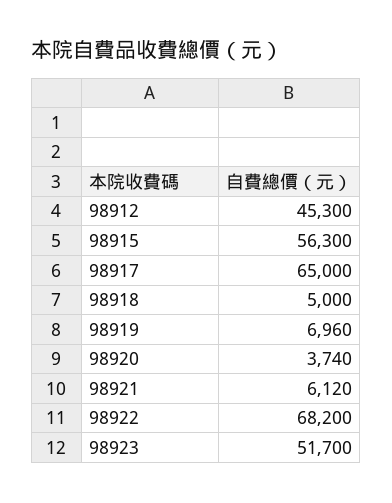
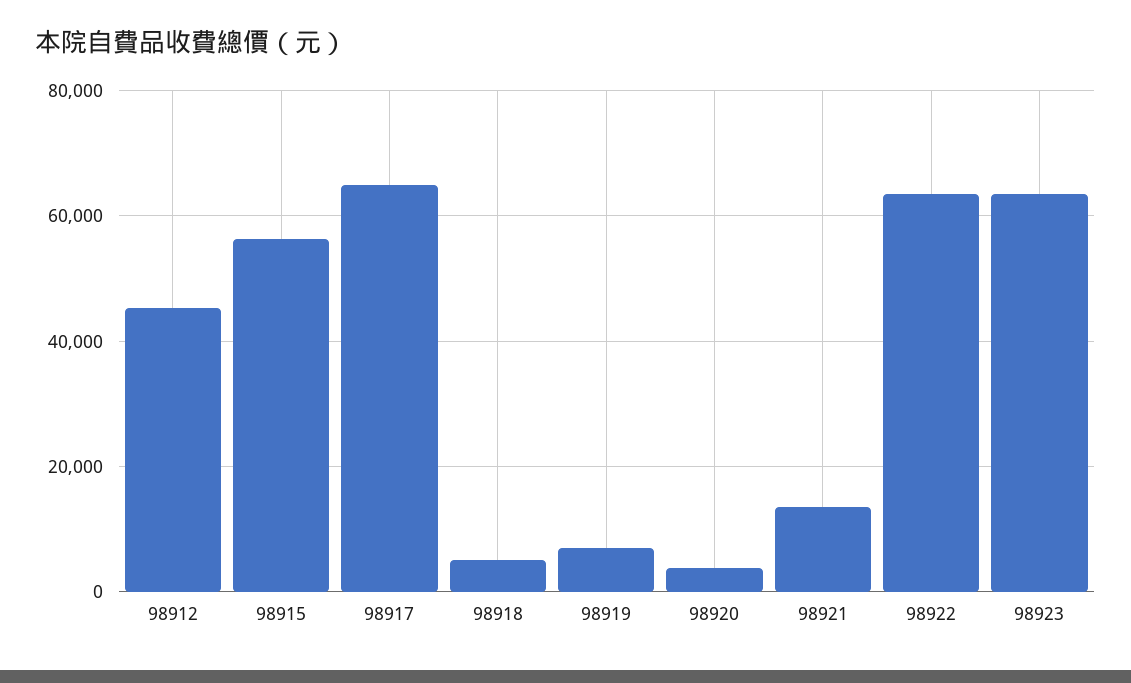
98921: 6120 -> 14000
98922: 68200 -> 64000
98923: 51700 -> 64000

